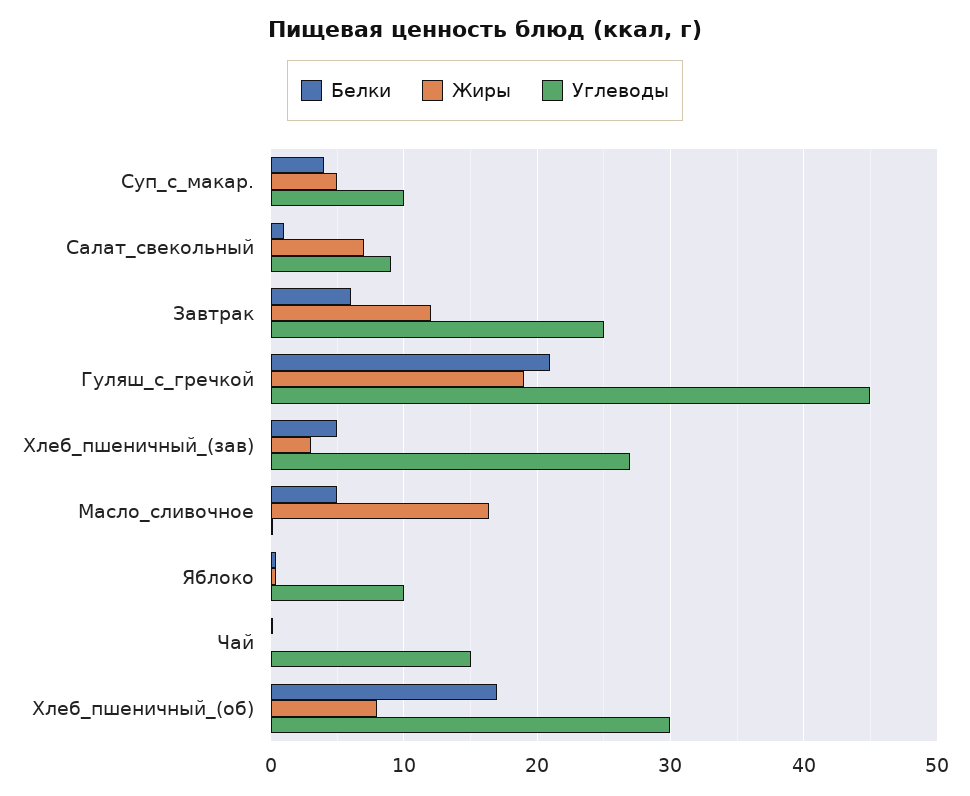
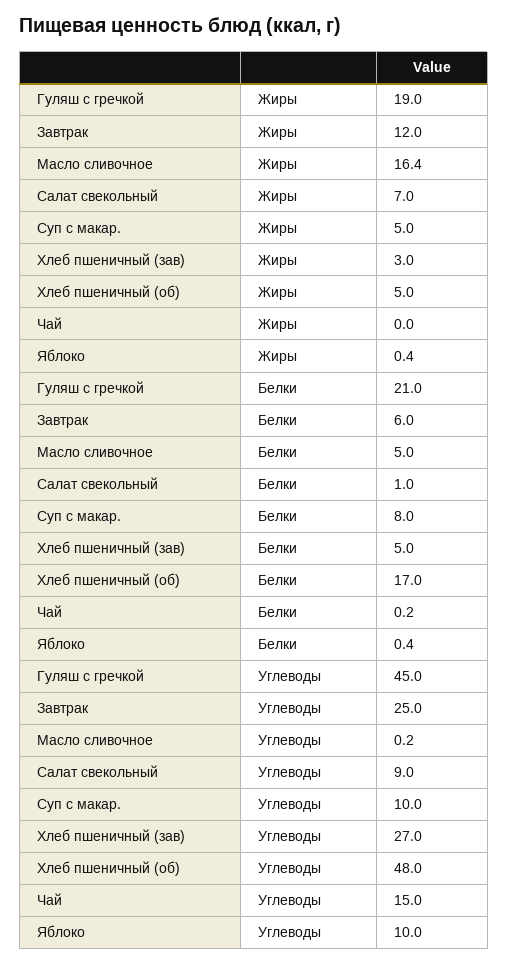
Белки, Суп_с_макар.: 4 -> 8
Жиры, Хлеб_пшеничный_(об): 8 -> 5
Углеводы, Хлеб_пшеничный_(об): 30 -> 48

